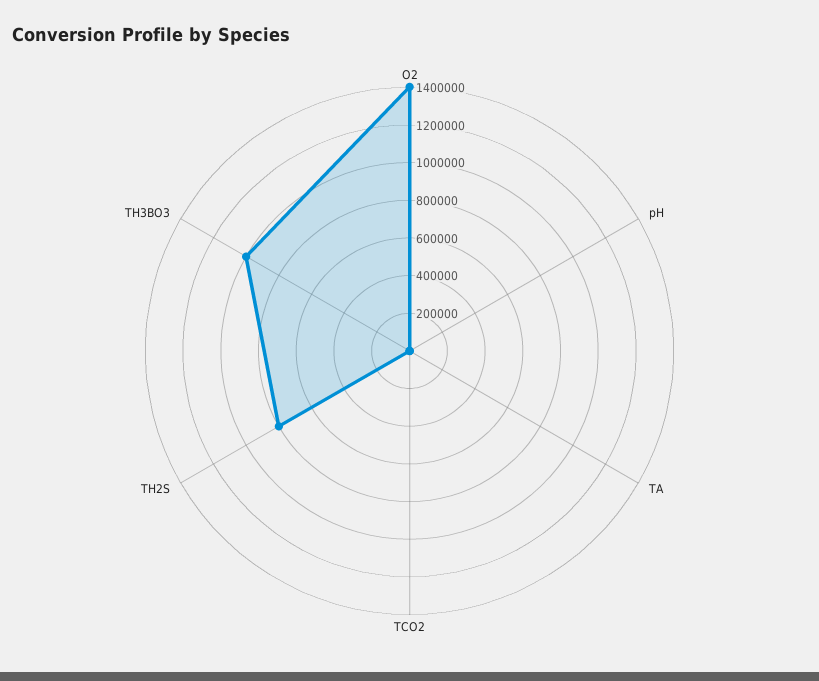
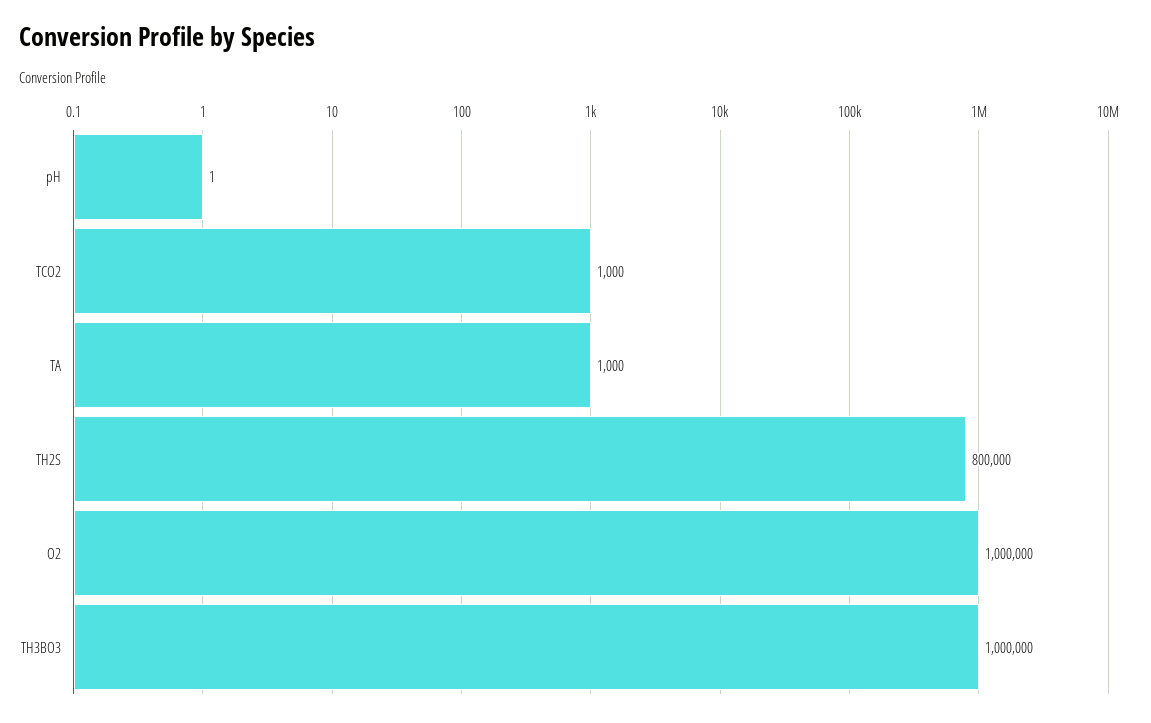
O2: 1400000 -> 1000000

